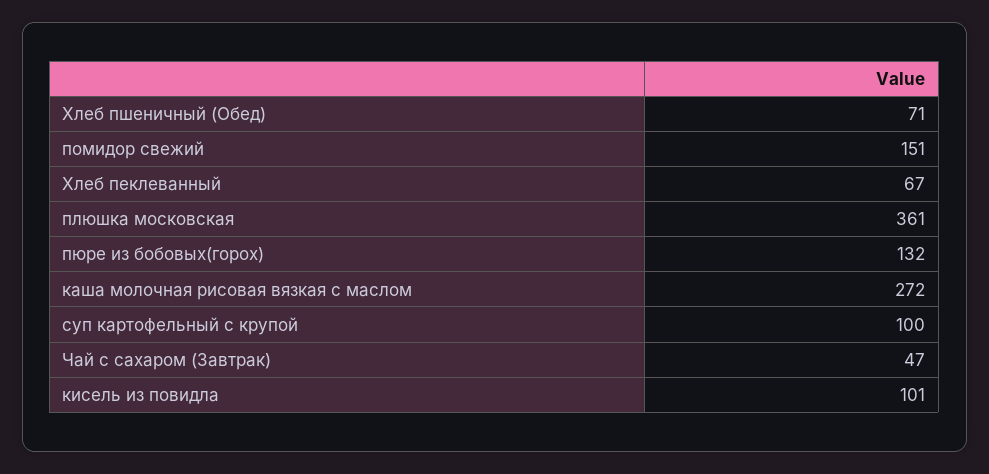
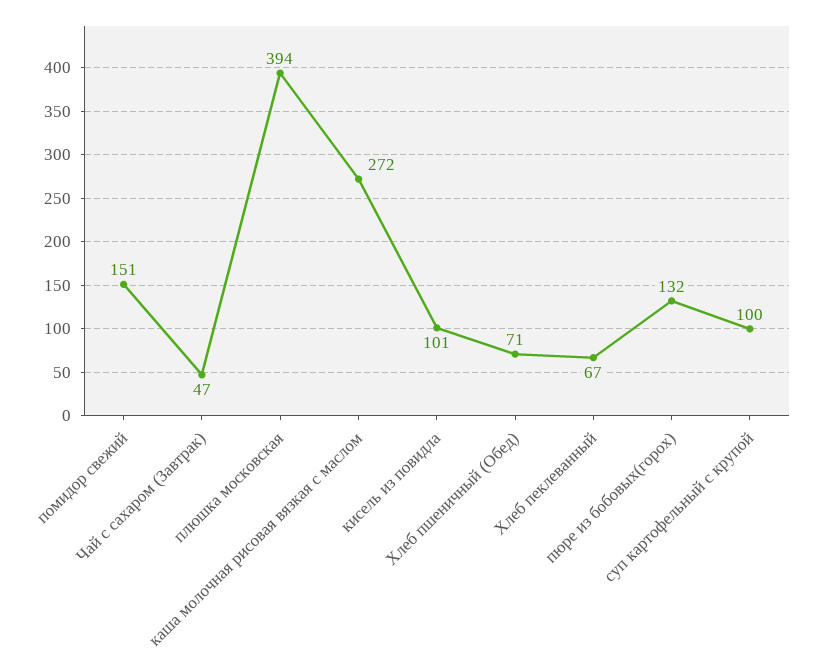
плюшка московская: 361 -> 394

